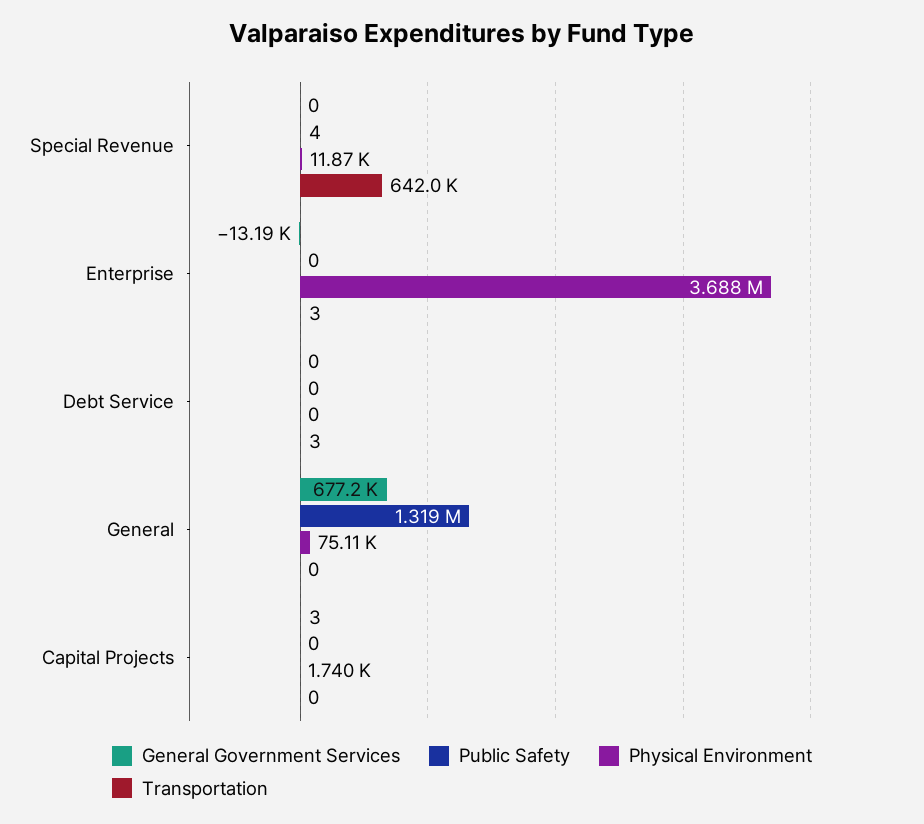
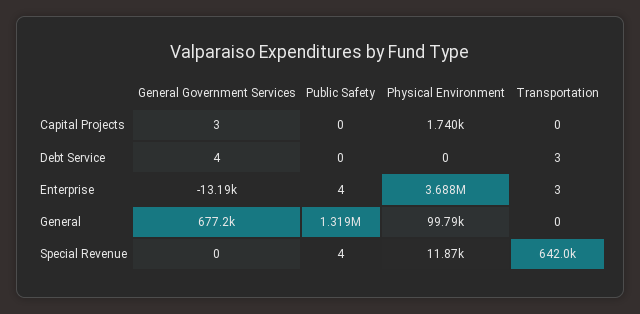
Public Safety, Enterprise: 0 -> 4
General Government Services, Debt Service: 0 -> 4
Physical Environment, General: 75110 -> 99790

